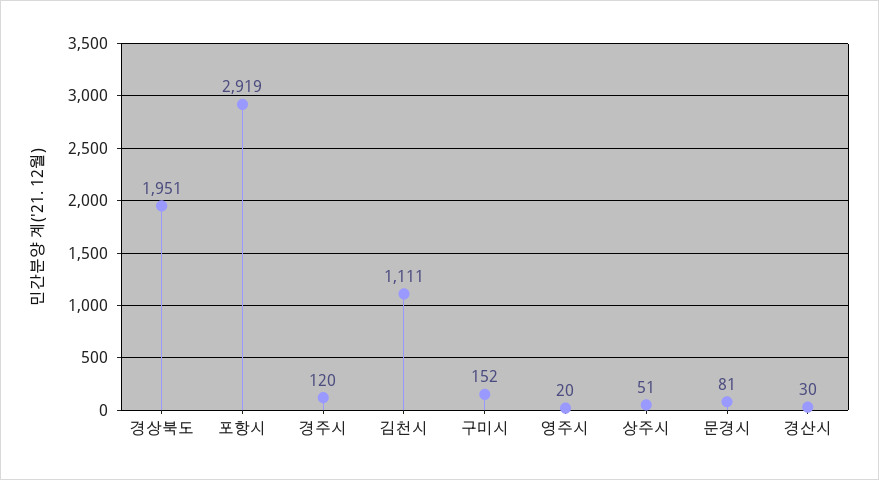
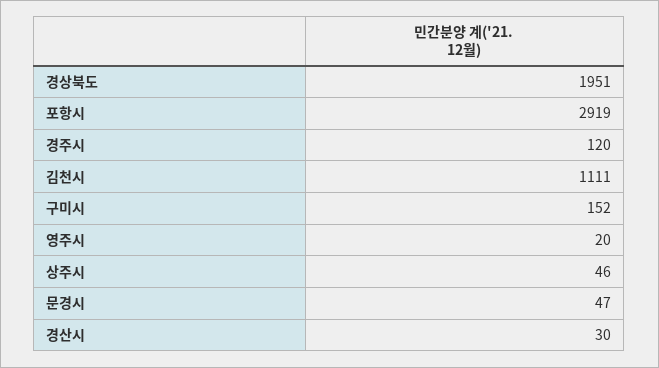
상주시: 51 -> 46
문경시: 81 -> 47

